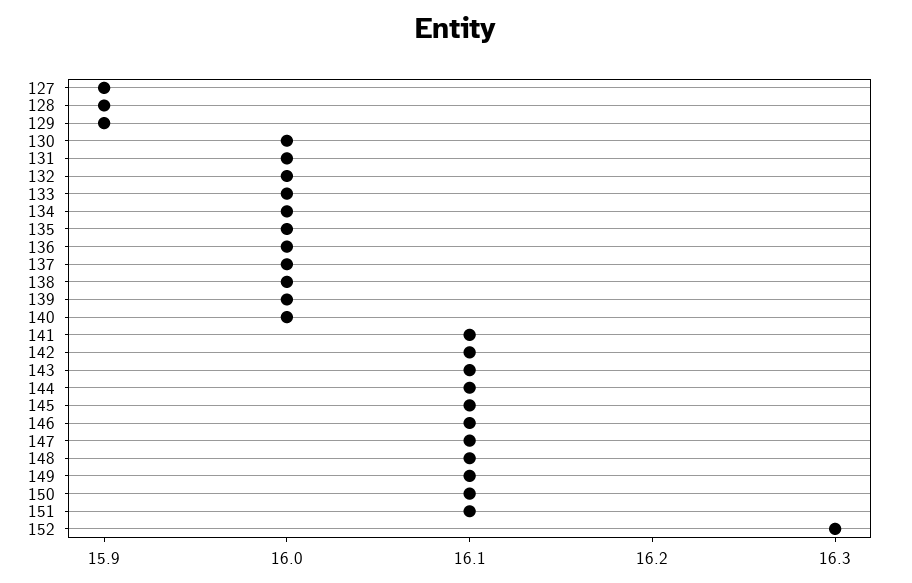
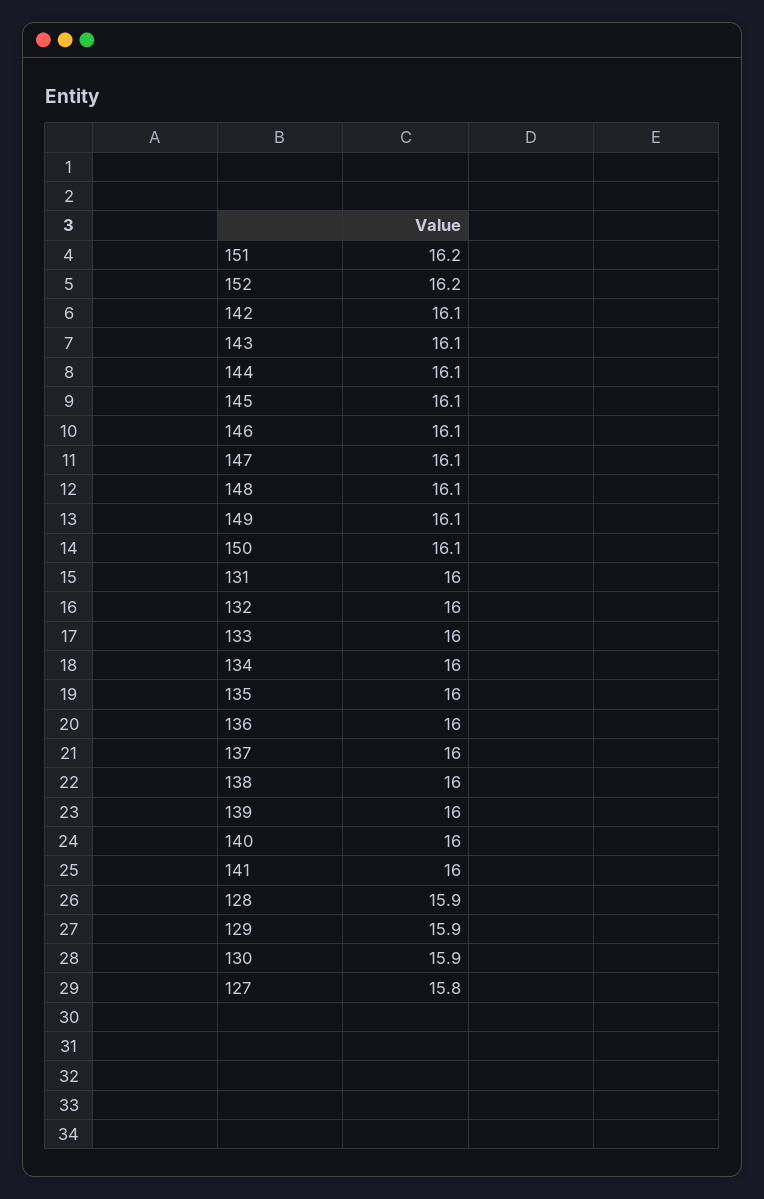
127: 15.9 -> 15.8
130: 16 -> 15.9
141: 16.1 -> 16
151: 16.1 -> 16.2
152: 16.3 -> 16.2

